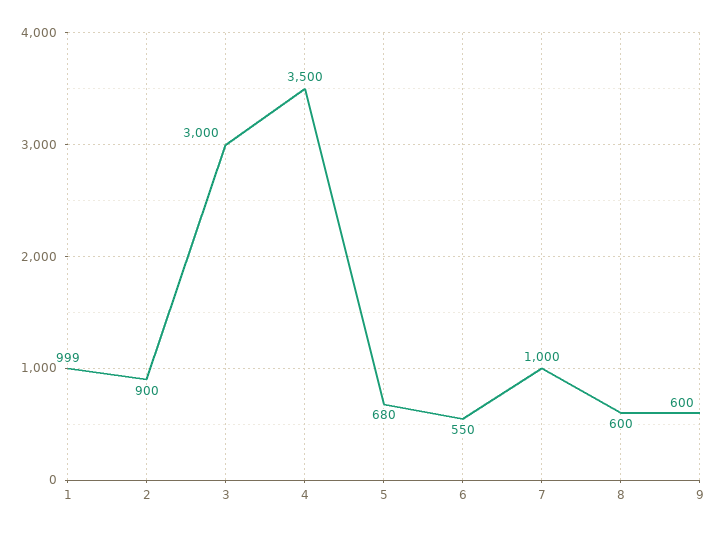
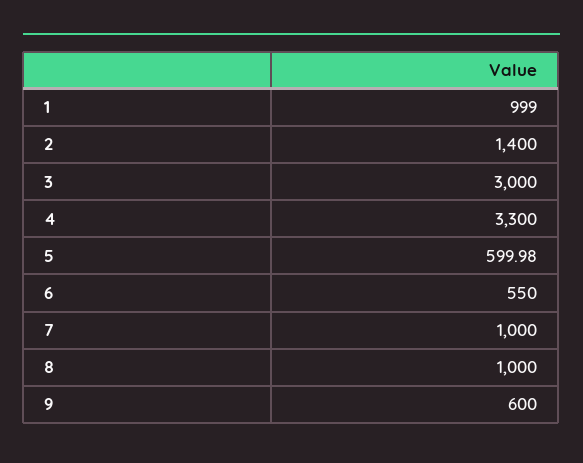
2: 900 -> 1400
4: 3500 -> 3300
5: 680 -> 599.98
8: 600 -> 1000

